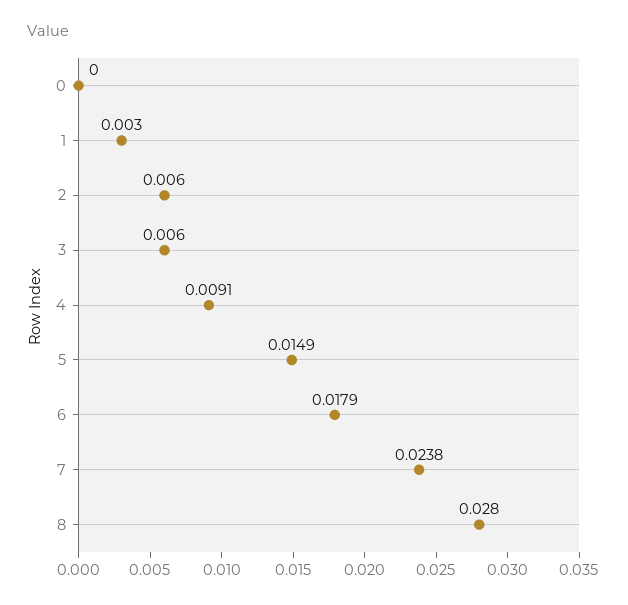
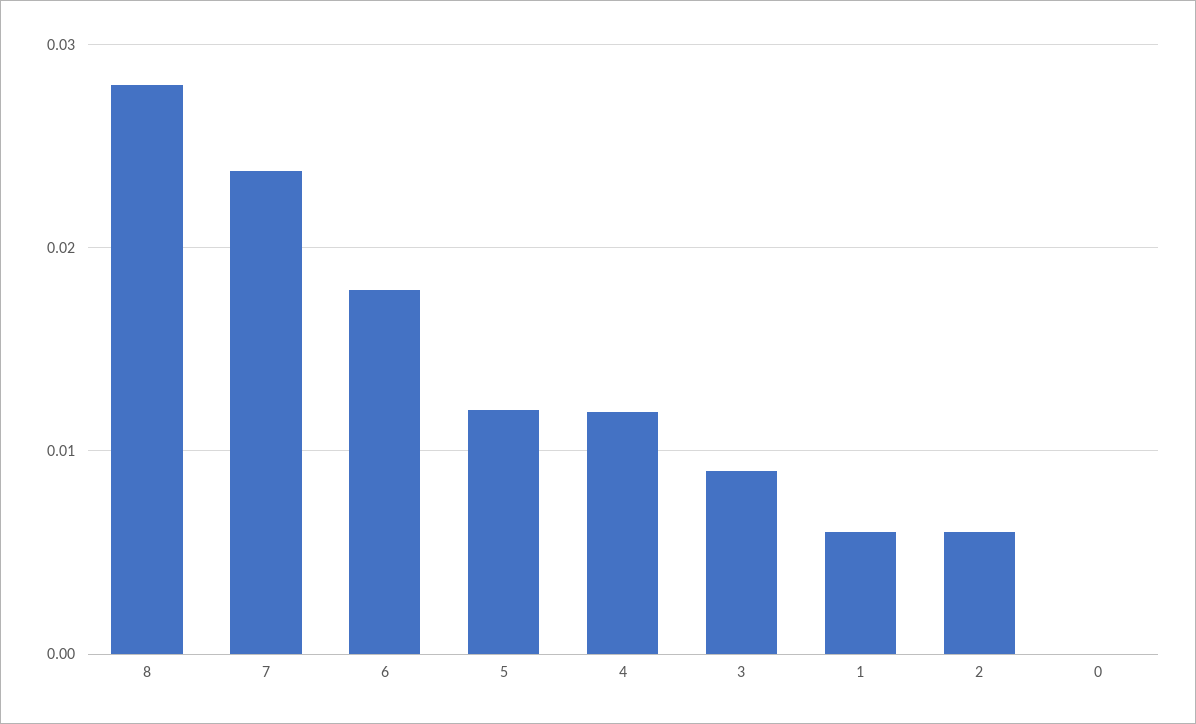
1: 0.003 -> 0.006
3: 0.006 -> 0.009
4: 0.0091 -> 0.012
5: 0.0149 -> 0.012

